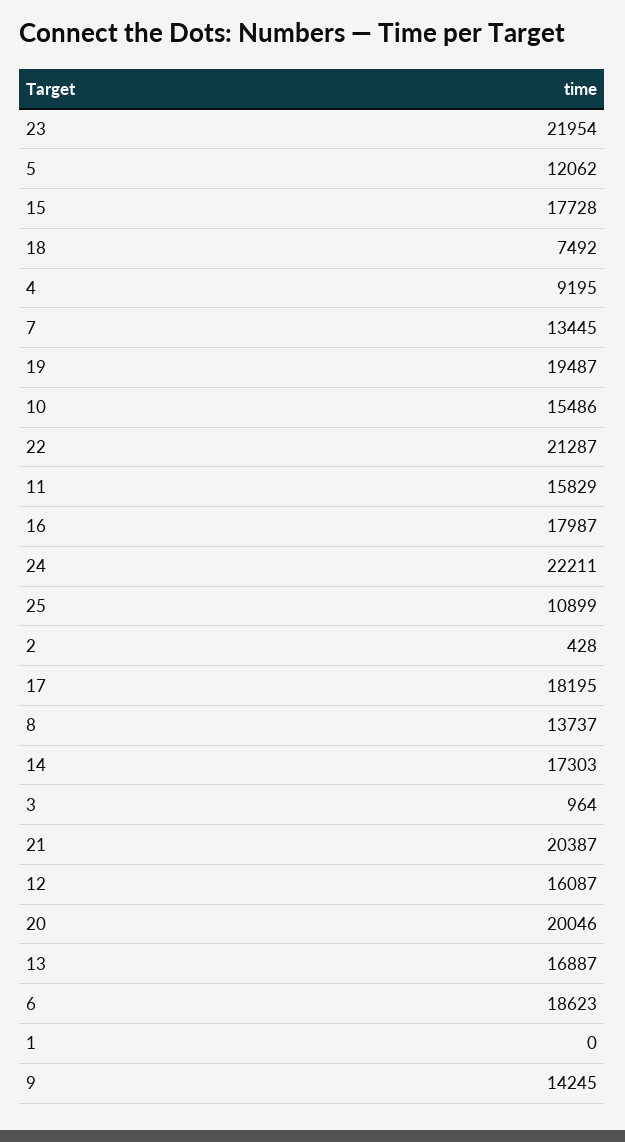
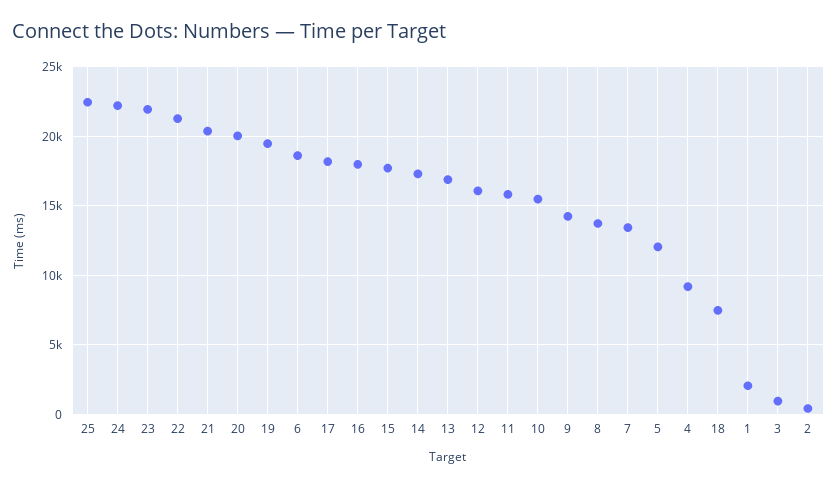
25: 10899 -> 22500
1: 0 -> 2000

